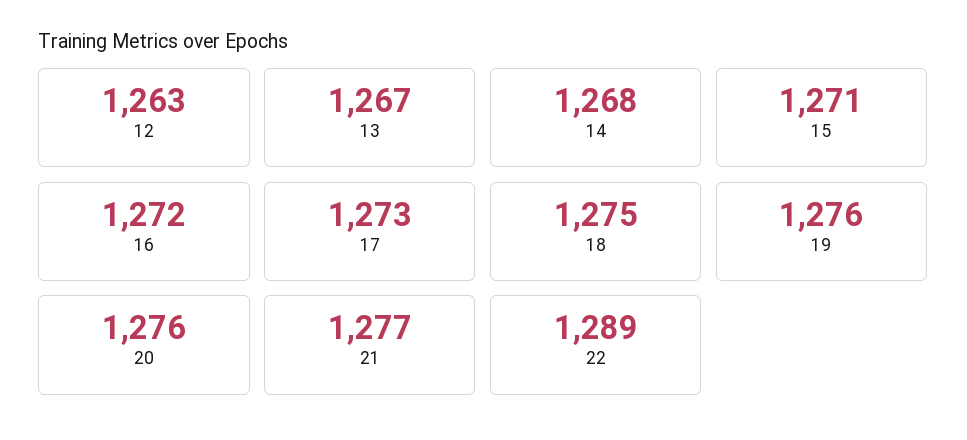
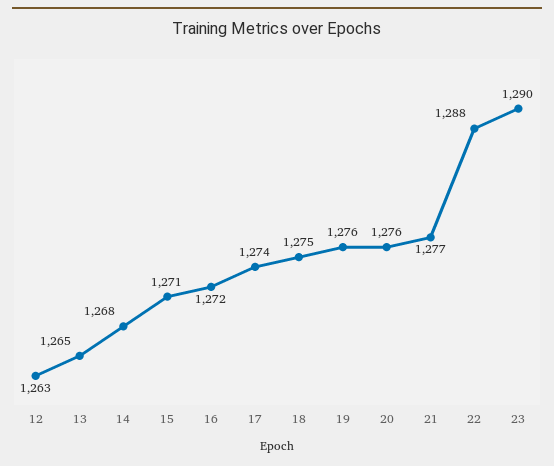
13: 1267 -> 1265
17: 1273 -> 1274
22: 1289 -> 1288
23: none -> 1290

